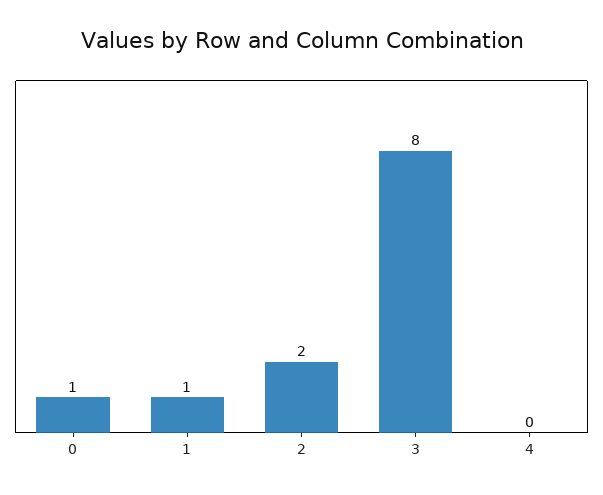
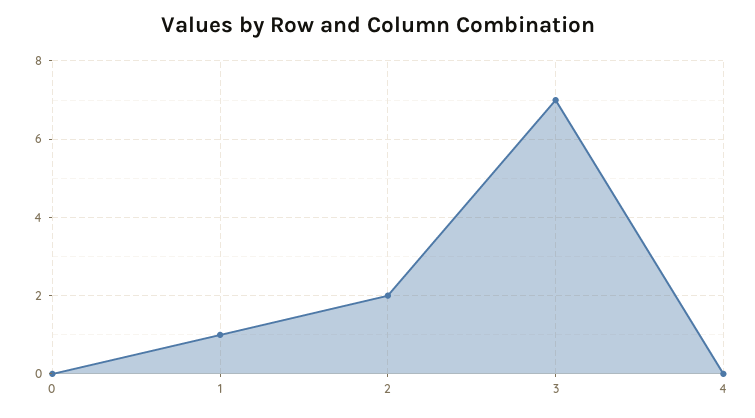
0: 1 -> 0
3: 8 -> 7

